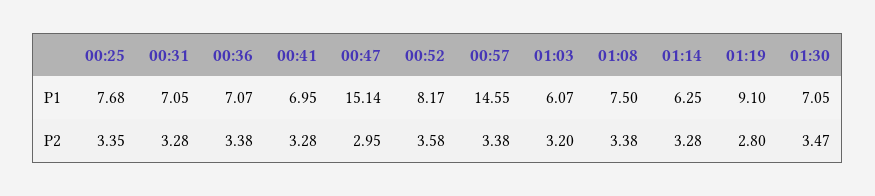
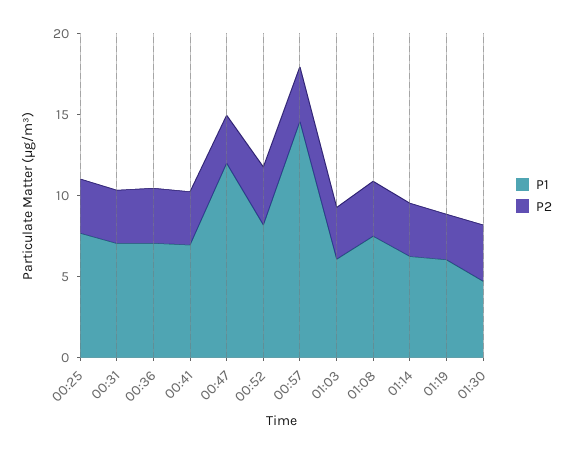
P1, 00:47: 15.14 -> 12
P1, 01:19: 9.1 -> 6
P1, 01:30: 7.05 -> 5

